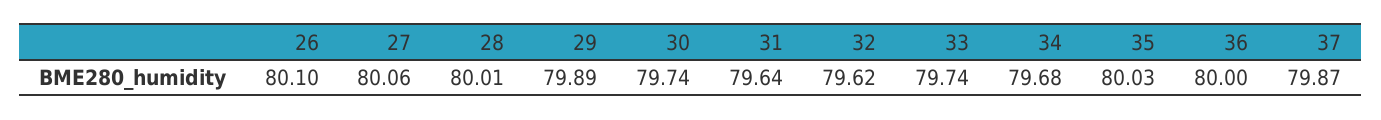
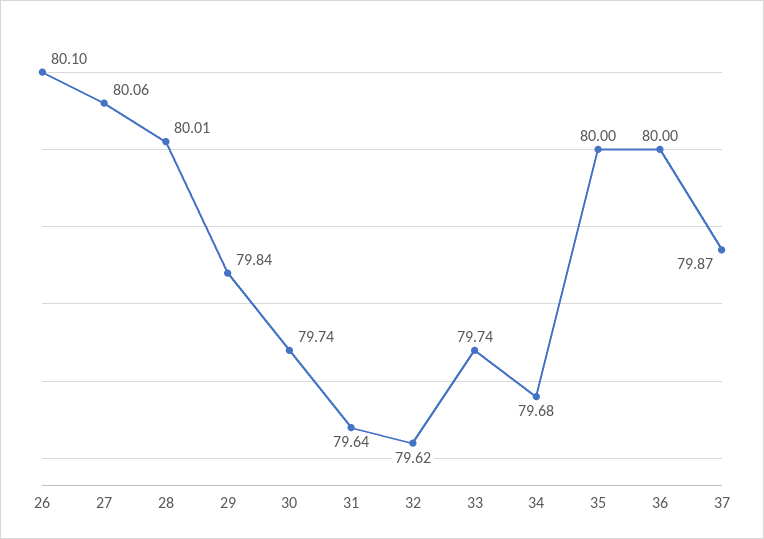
29: 79.89 -> 79.84
35: 80.03 -> 80

